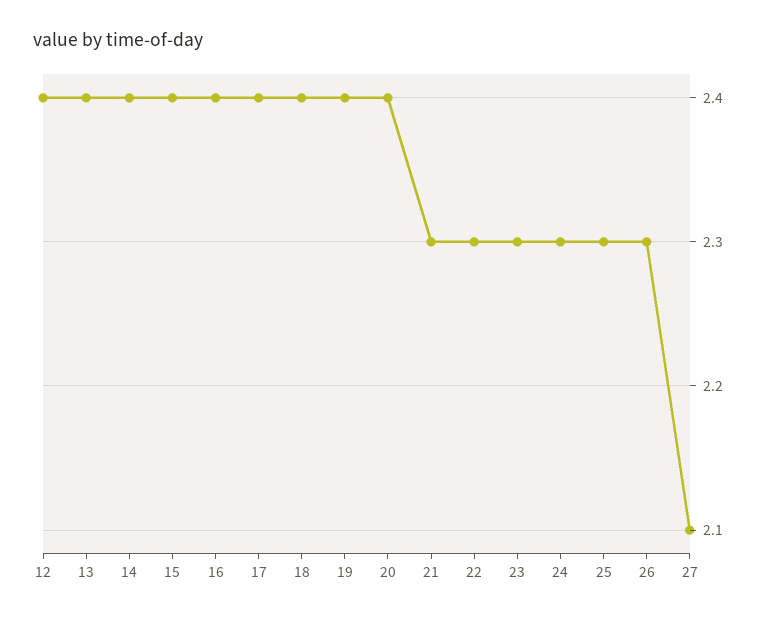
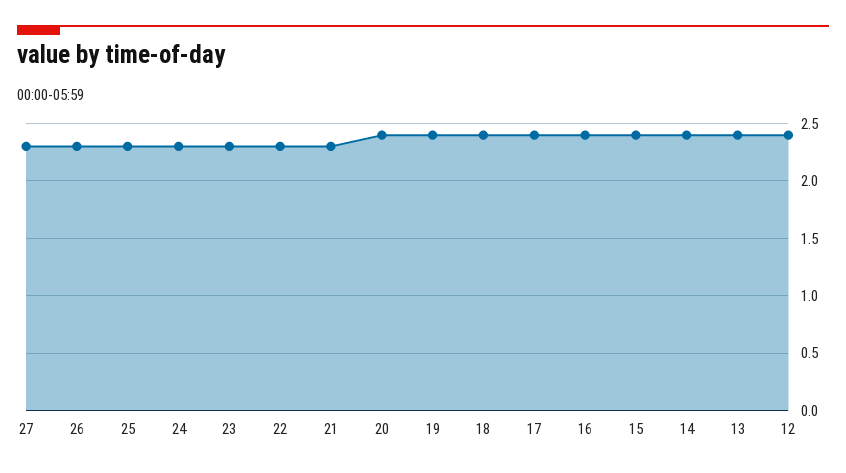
27: 2.1 -> 2.3

